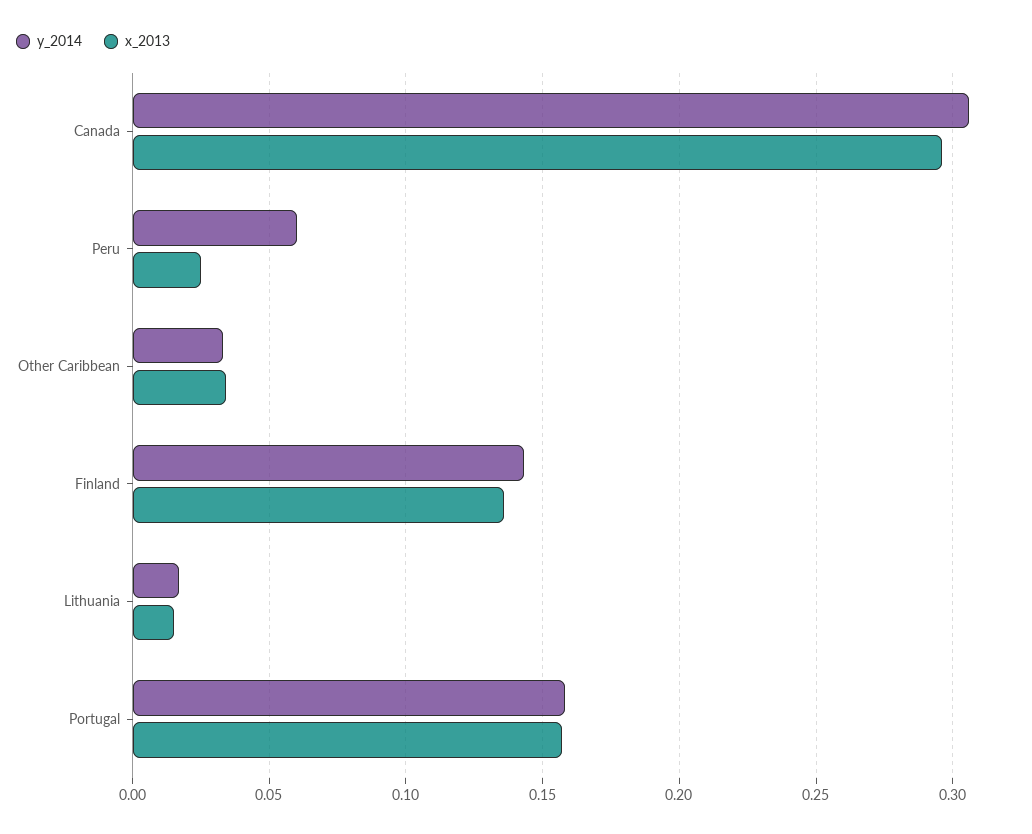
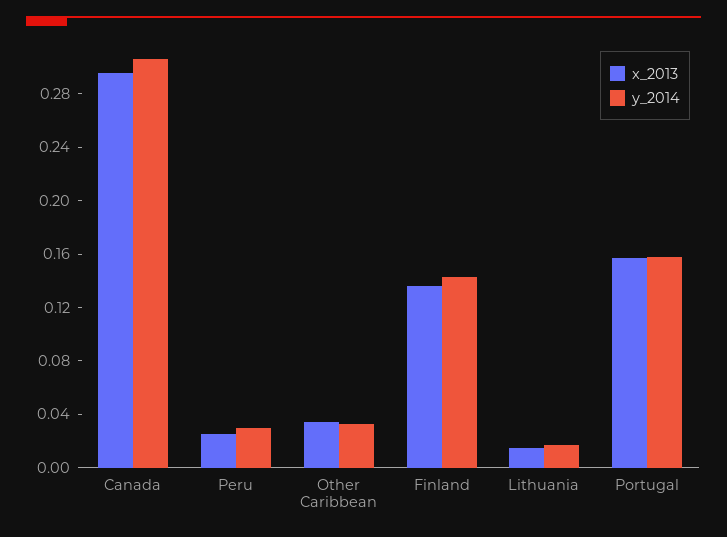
y_2014, Peru: 0.06 -> 0.03

